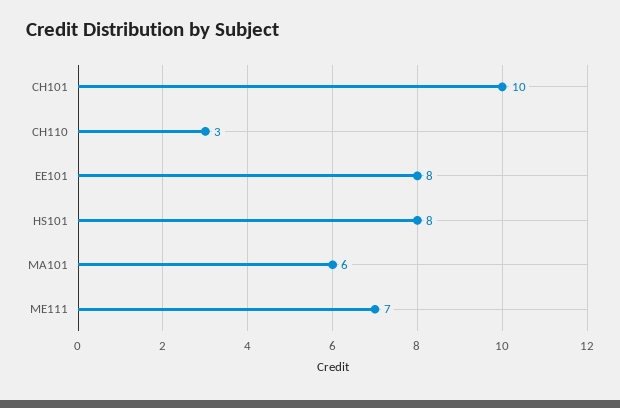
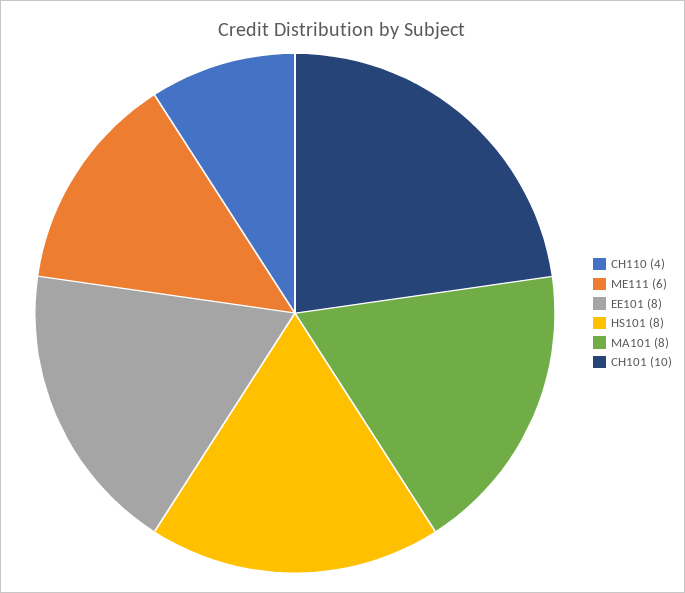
CH110: 3 -> 4
MA101: 6 -> 8
ME111: 7 -> 6

